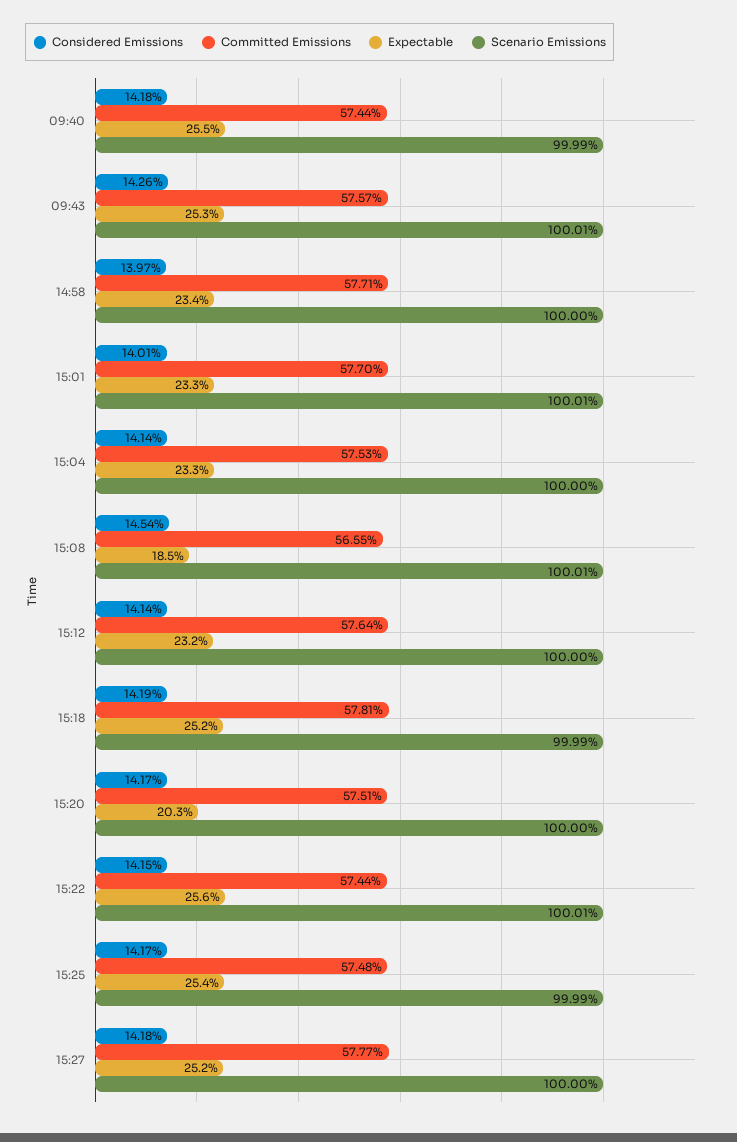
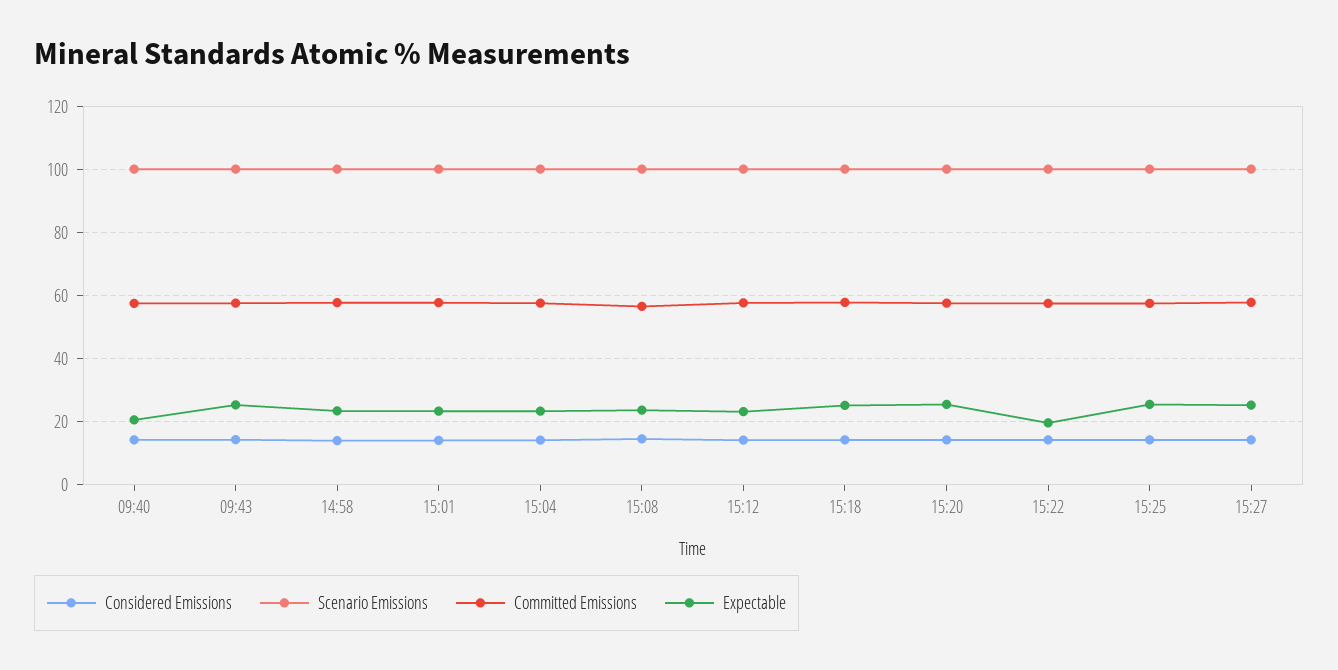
Expectable, 09:40: 25.5 -> 20
Expectable, 15:08: 18.5 -> 24
Expectable, 15:20: 20.3 -> 26
Expectable, 15:22: 25.6 -> 20

